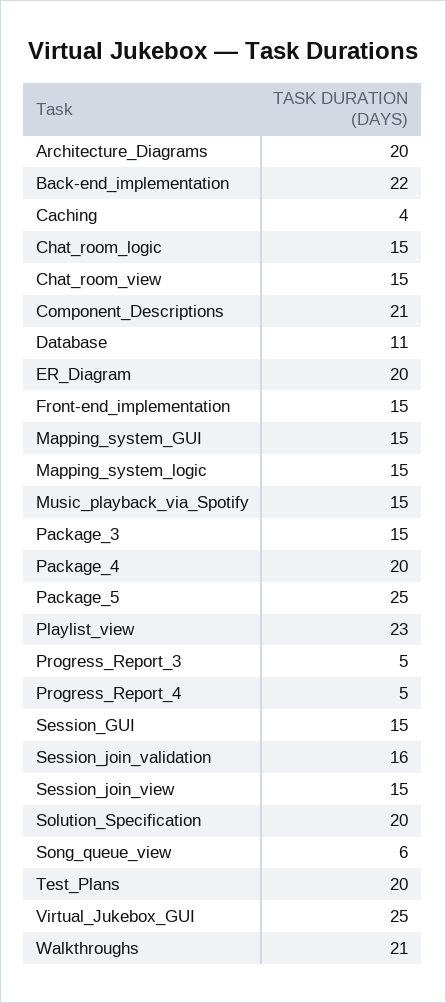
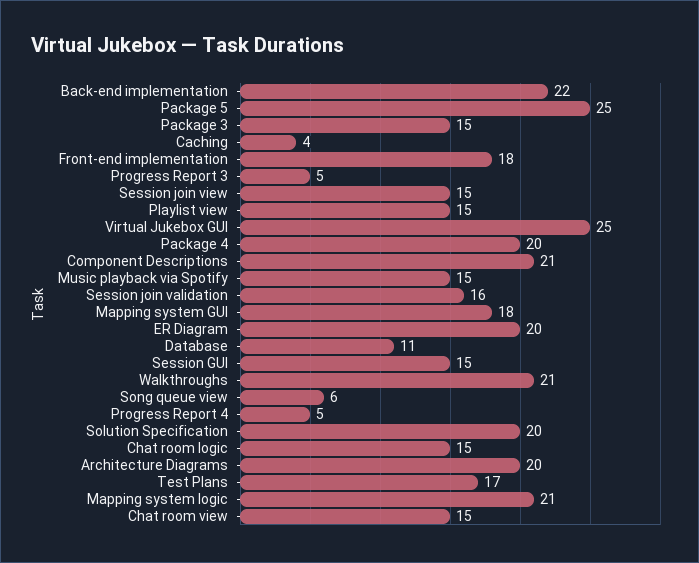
Front-end_implementation: 15 -> 18
Mapping_system_GUI: 15 -> 18
Mapping_system_logic: 15 -> 21
Playlist_view: 23 -> 15
Test_Plans: 20 -> 17

